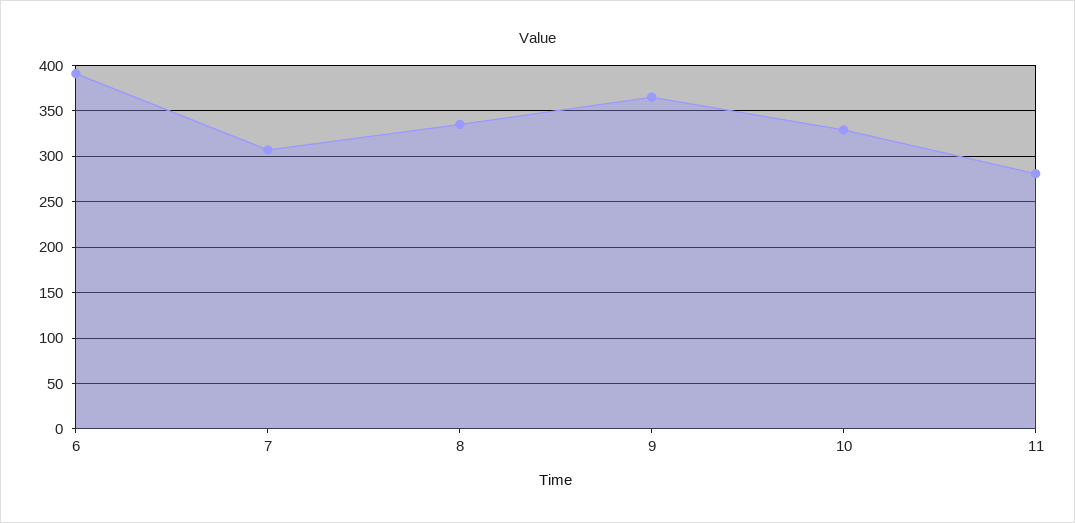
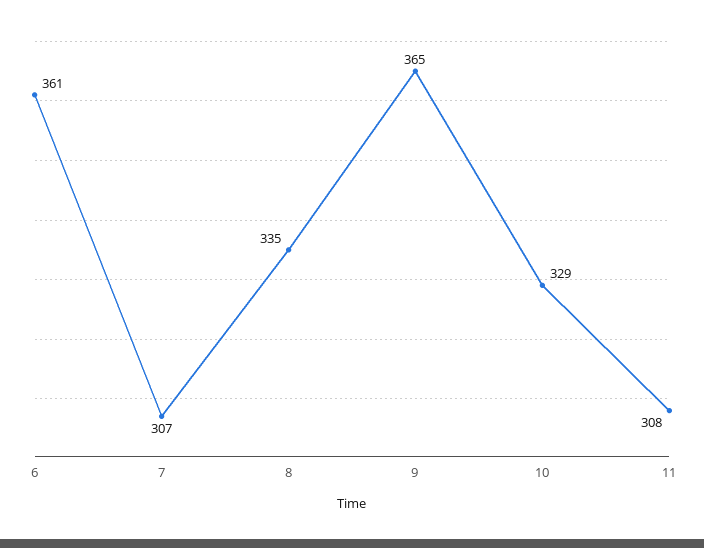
6: 390 -> 361
11: 280 -> 308

